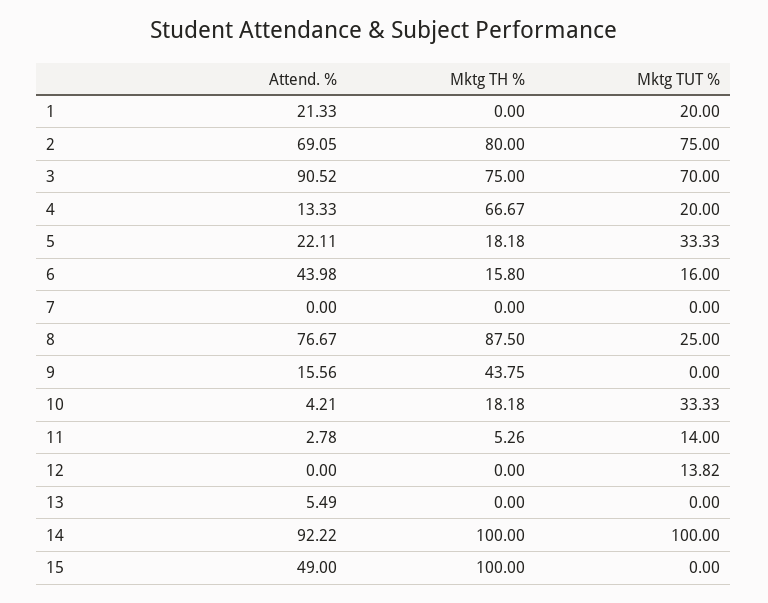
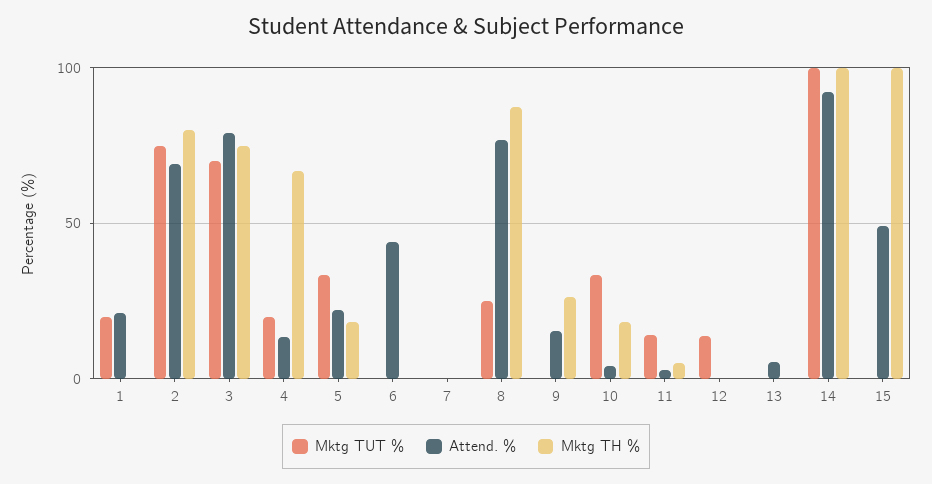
Attend. %, 3: 90.52 -> 80
Mktg TH %, 6: 15.8 -> 0
Mktg TUT %, 6: 16 -> 0
Mktg TH %, 9: 43.75 -> 25

